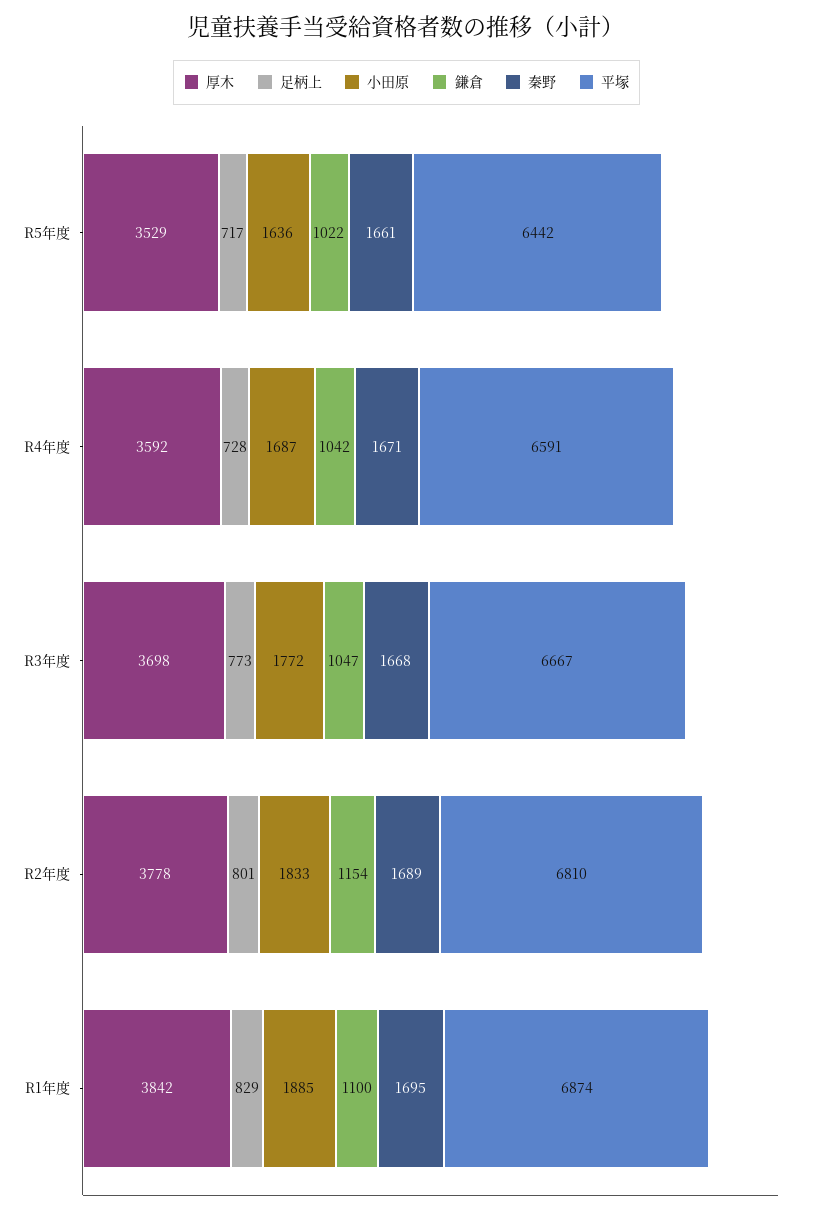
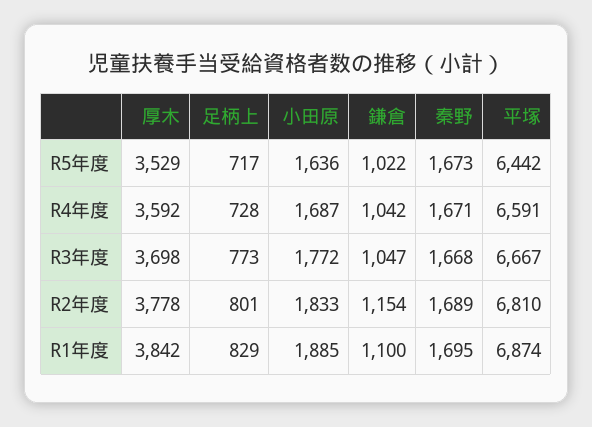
秦野, R5年度: 1661 -> 1673

